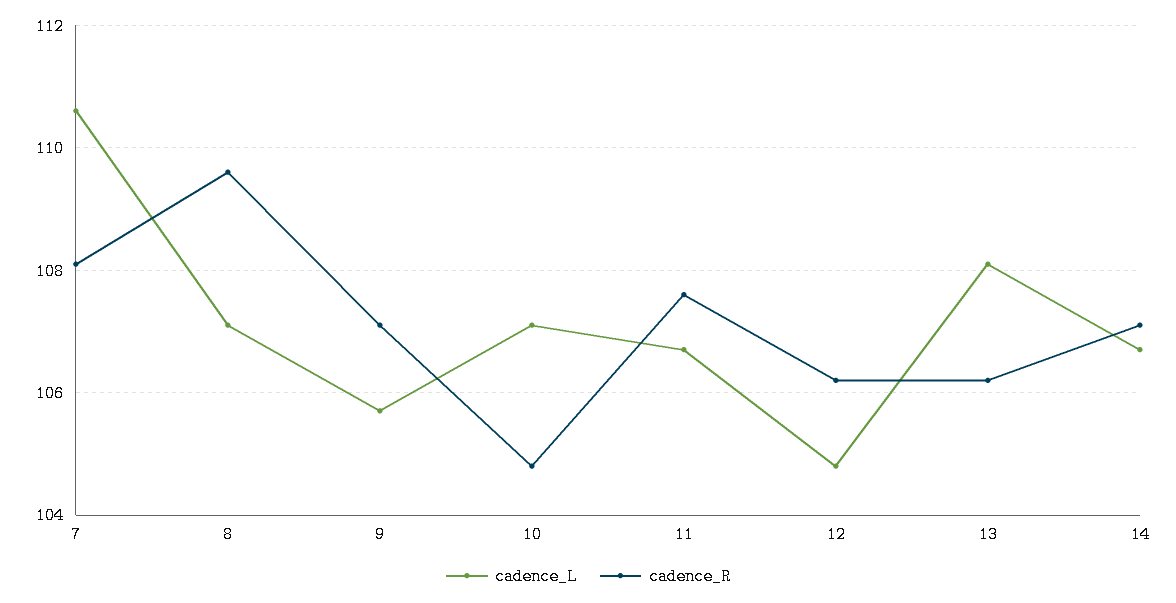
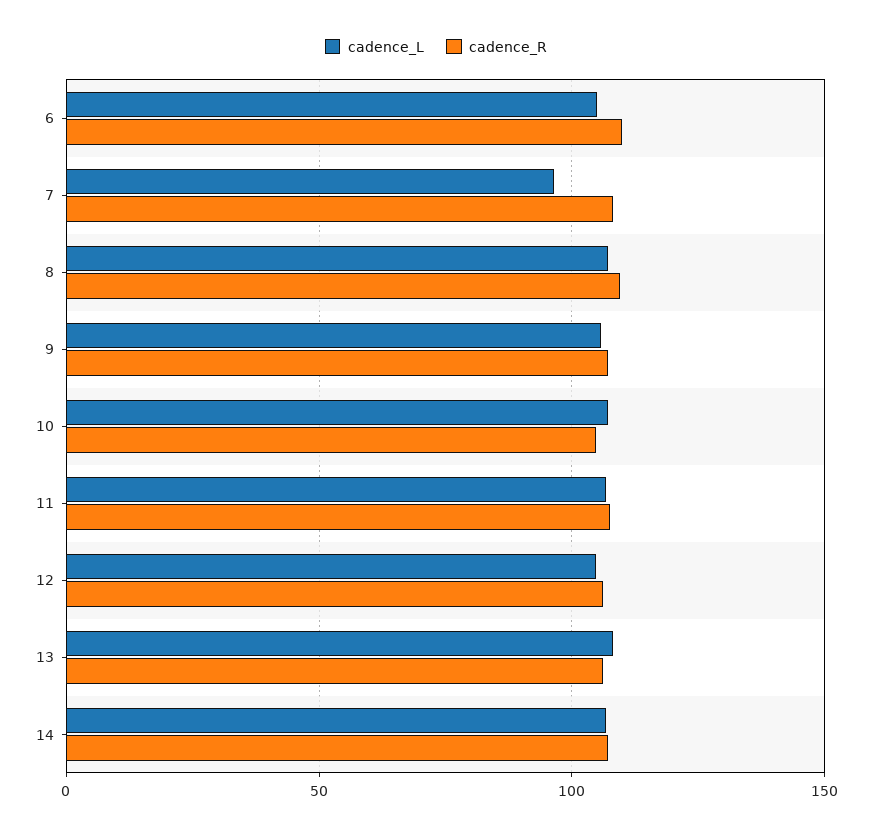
cadence_L, 7: 110.5 -> 95
cadence_L, 6: none -> 105
cadence_R, 6: none -> 110

